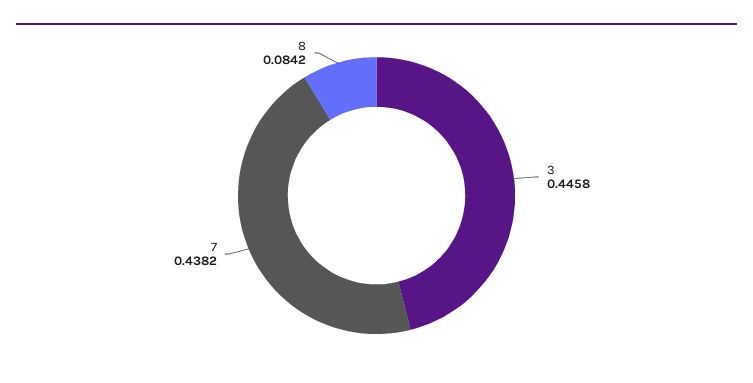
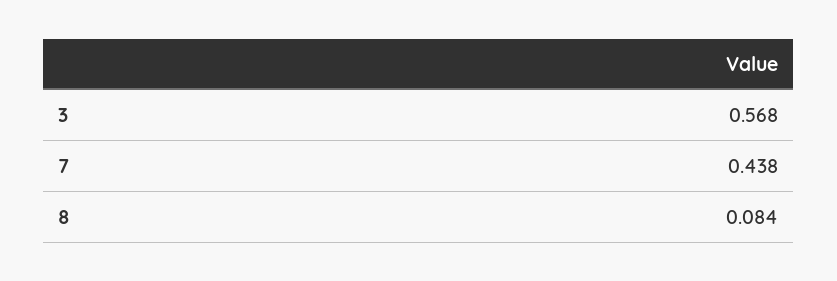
3: 0.4458 -> 0.568

